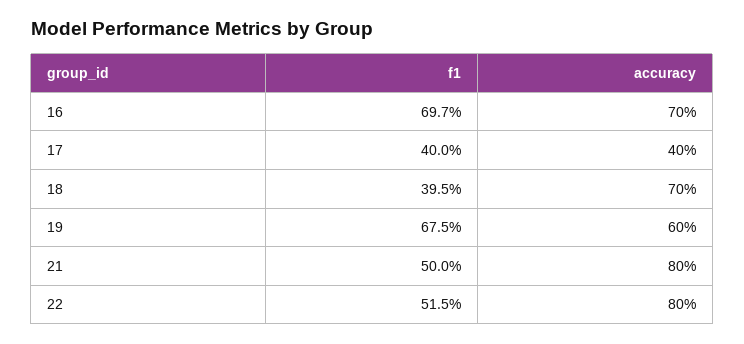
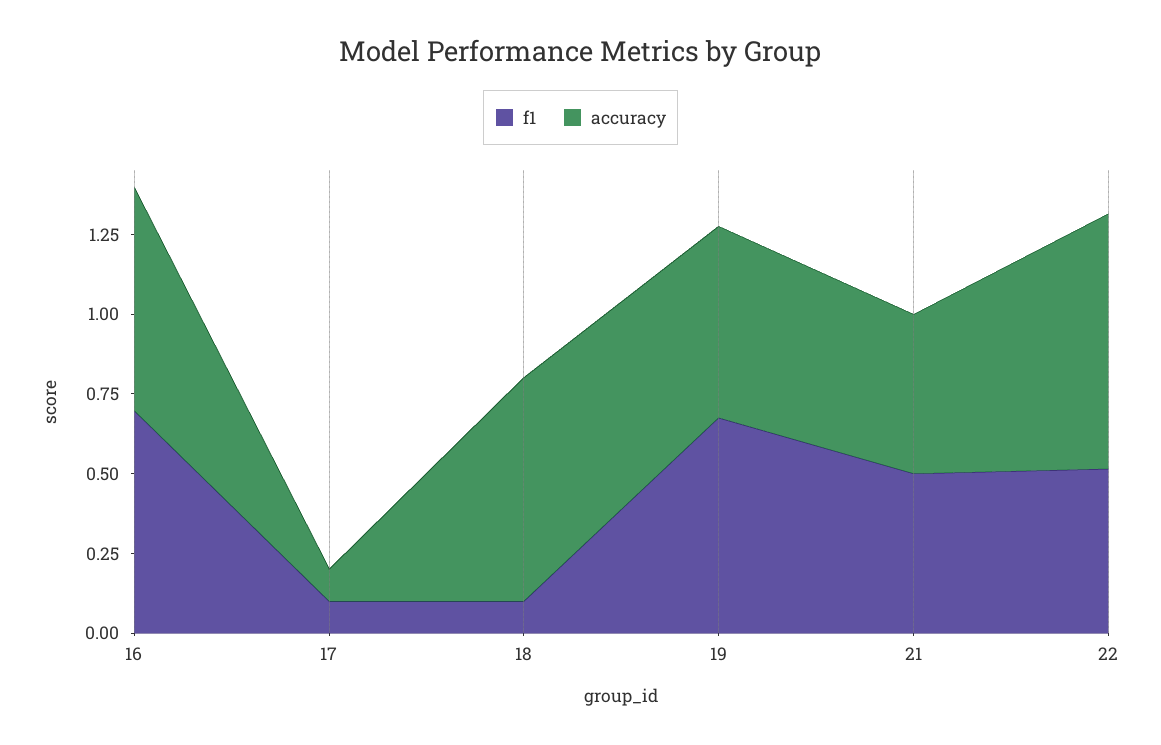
f1, 17: 0.4 -> 0.1
accuracy, 17: 0.4 -> 0.1
f1, 18: 0.395 -> 0.1
accuracy, 21: 0.8 -> 0.5

